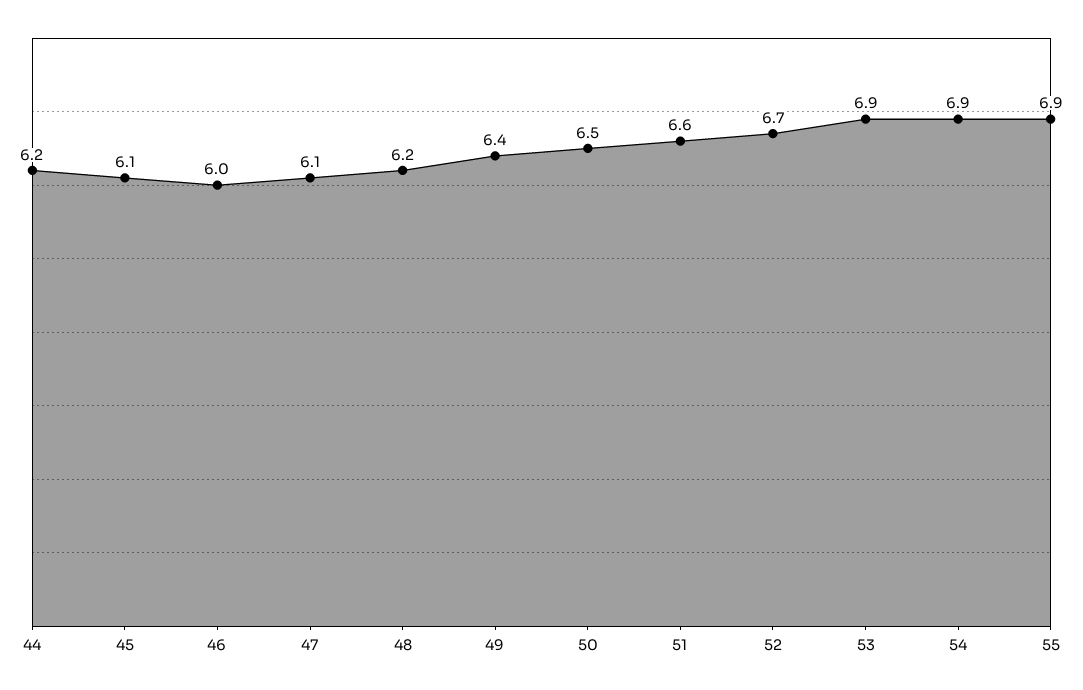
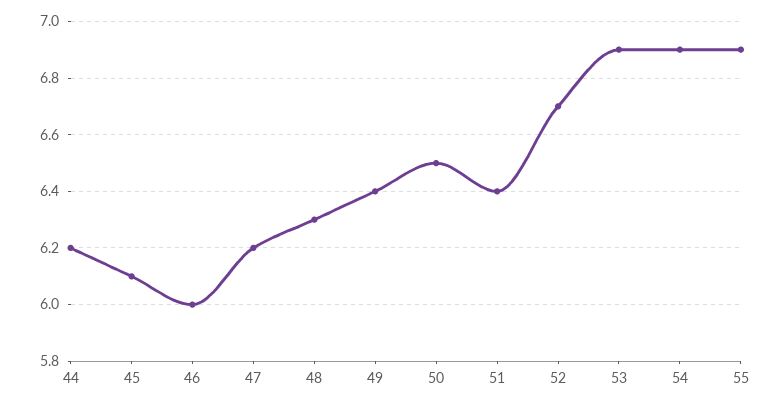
47: 6.1 -> 6.2
48: 6.2 -> 6.3
51: 6.6 -> 6.4

